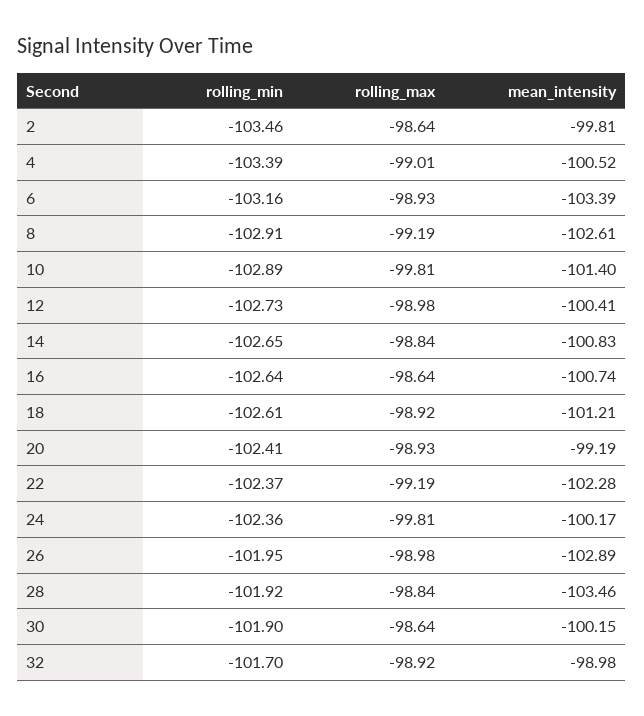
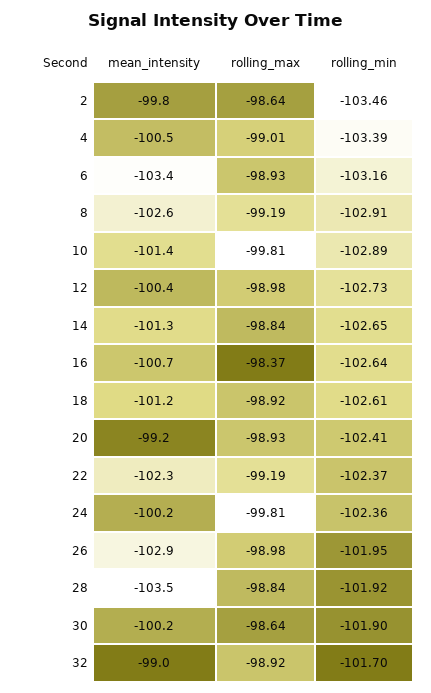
mean_intensity, 14: -100.83 -> -101.3
rolling_max, 16: -98.64 -> -98.37

